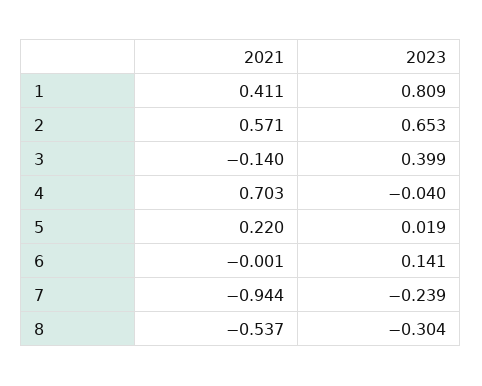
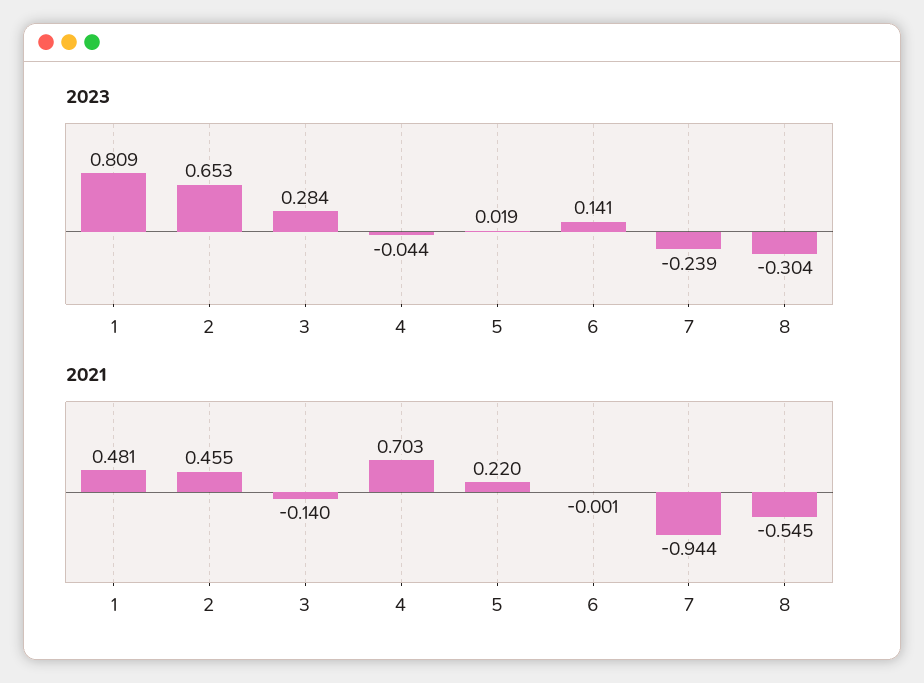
2021, 1: 0.411 -> 0.481
2021, 2: 0.571 -> 0.455
2023, 3: 0.399 -> 0.284
2023, 4: -0.04 -> -0.044
2021, 8: -0.537 -> -0.545

